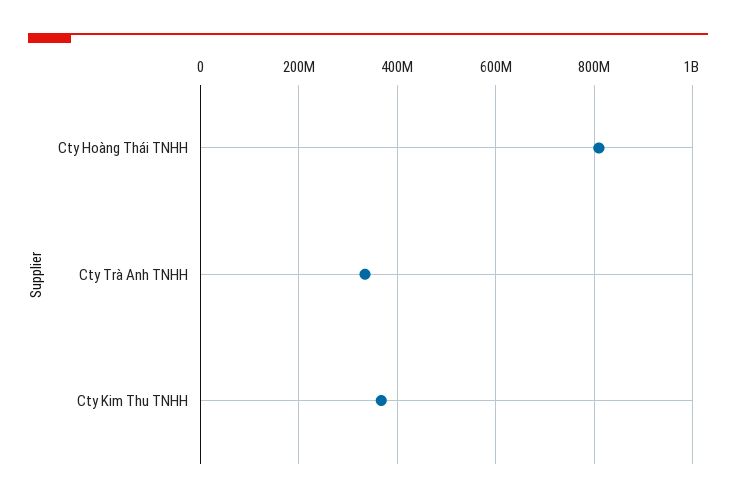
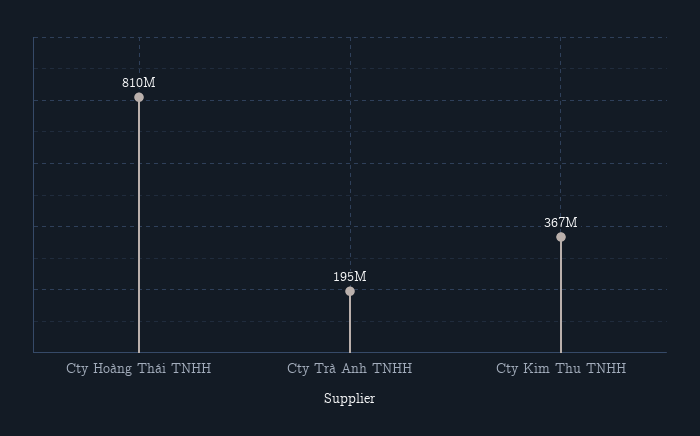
Cty Trà Anh TNHH: 340000000 -> 195000000

